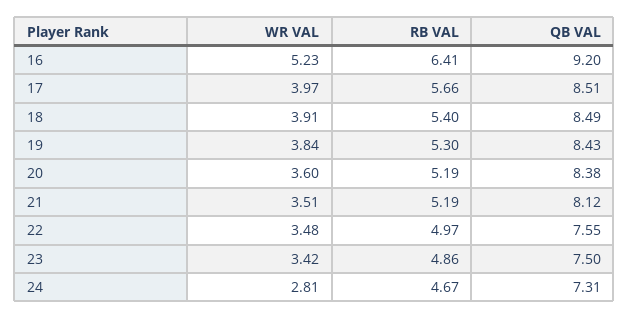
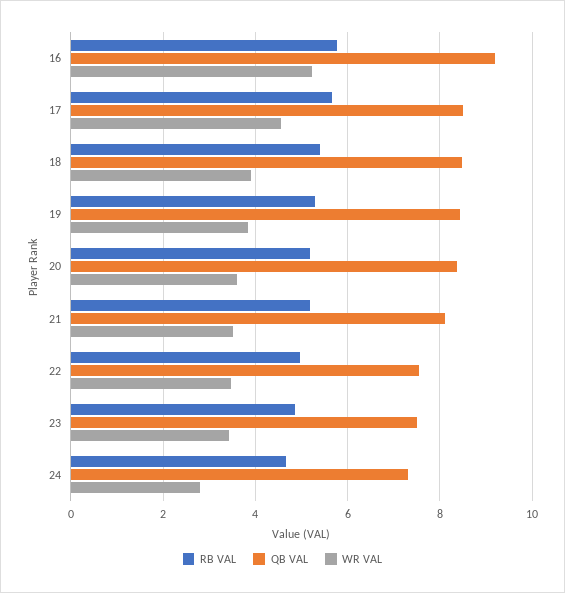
RB VAL, 16: 6.41 -> 5.8
WR VAL, 17: 3.97 -> 4.6

